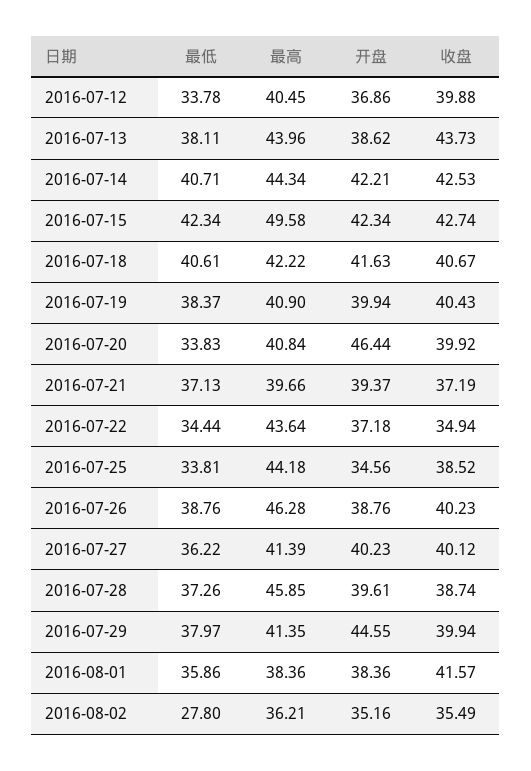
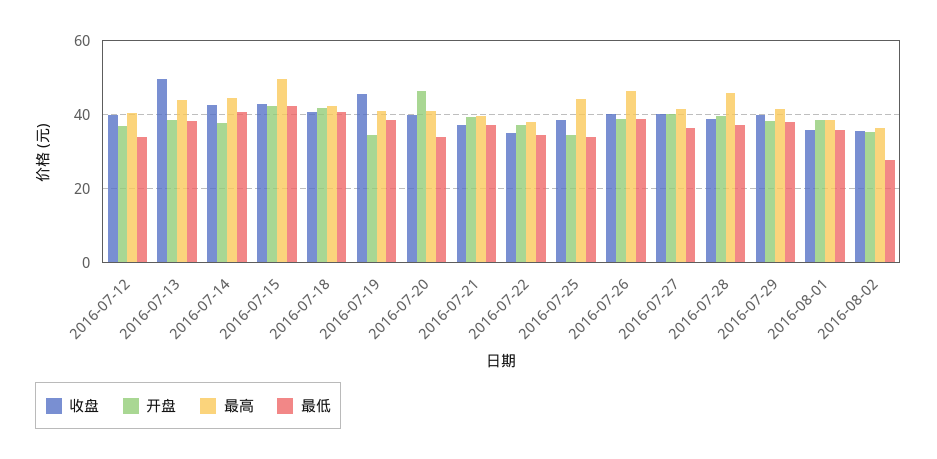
收盘, 2016-07-13: 43.73 -> 50
开盘, 2016-07-14: 42.21 -> 38
开盘, 2016-07-19: 39.94 -> 34
收盘, 2016-07-19: 40.43 -> 46
最高, 2016-07-22: 43.64 -> 38
开盘, 2016-07-29: 44.55 -> 38
收盘, 2016-08-01: 41.57 -> 36

